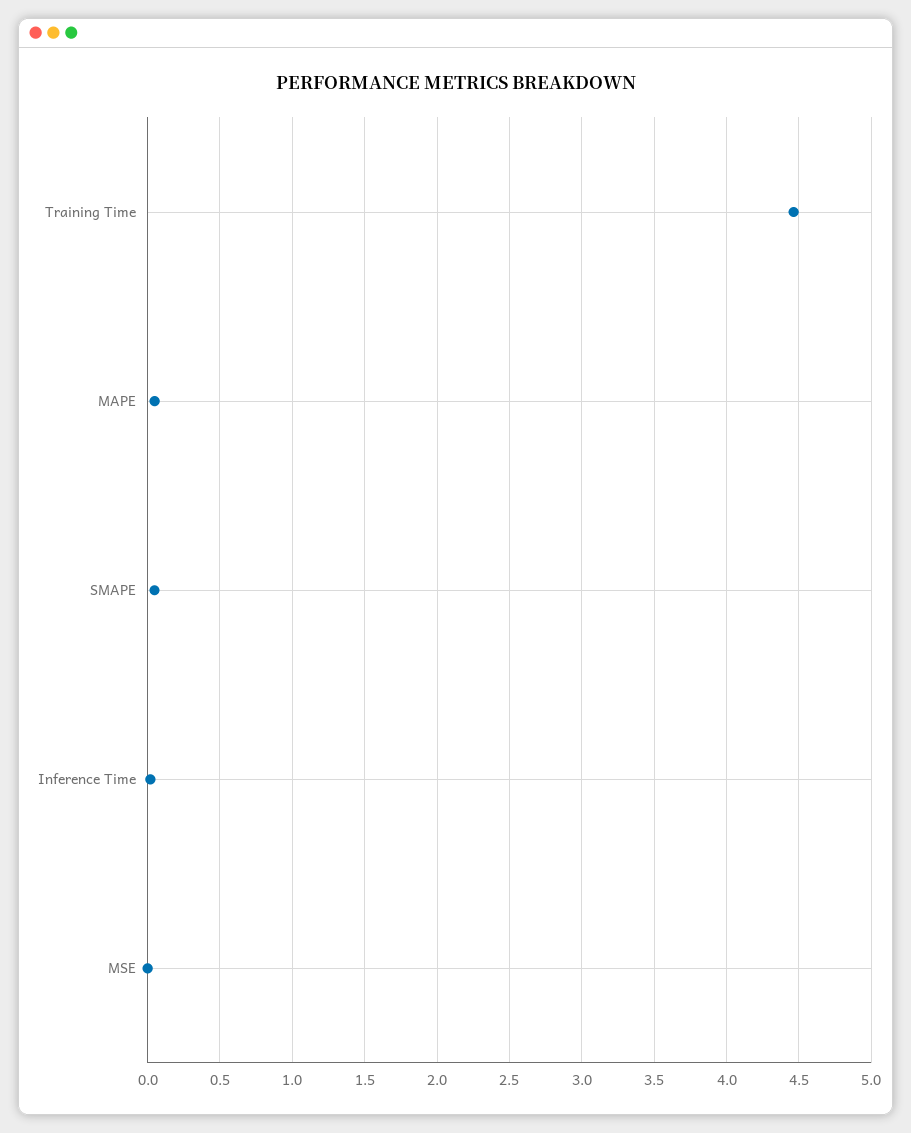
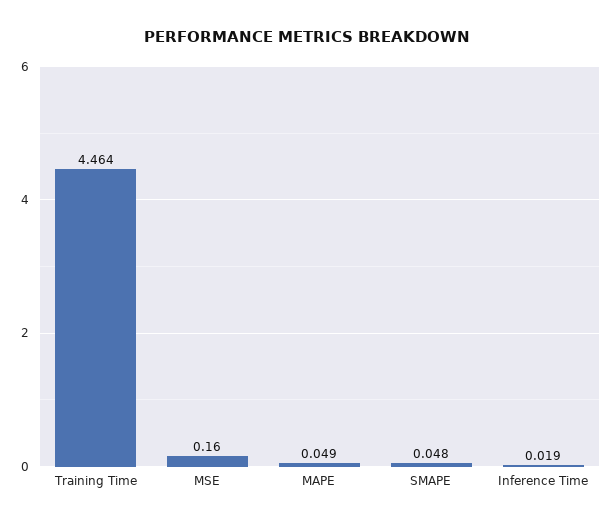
MSE: 0 -> 0.16

